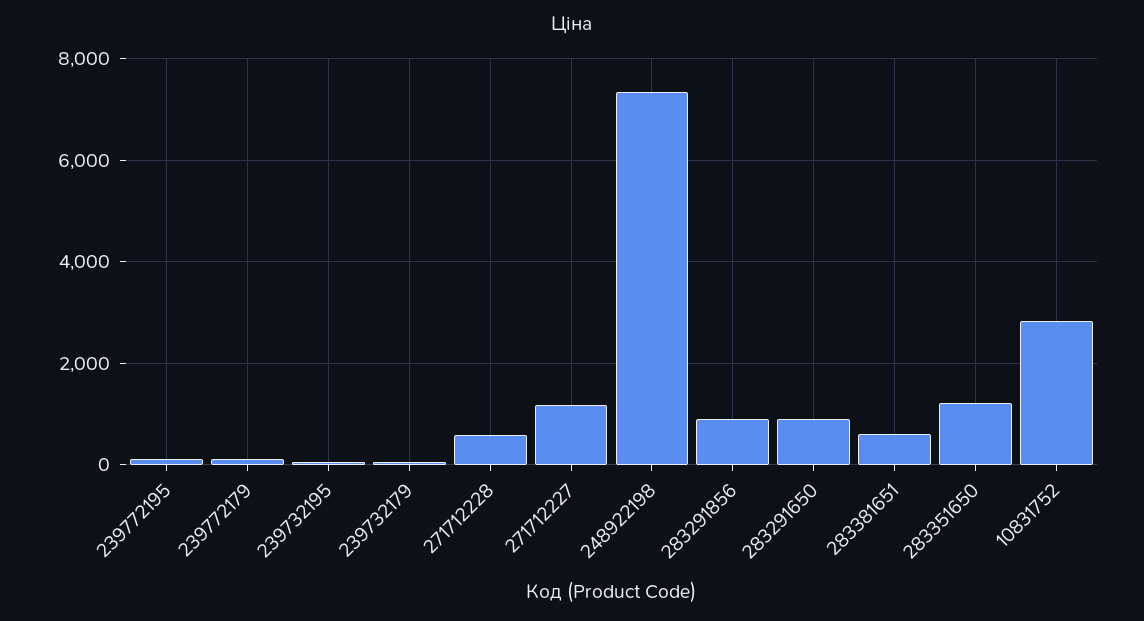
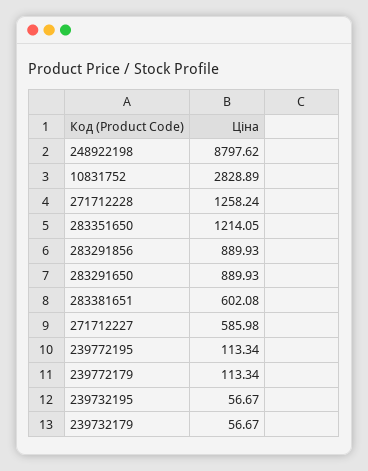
271712228: 600 -> 1258.24
271712227: 1200 -> 585.98
248922198: 7400 -> 8797.62

